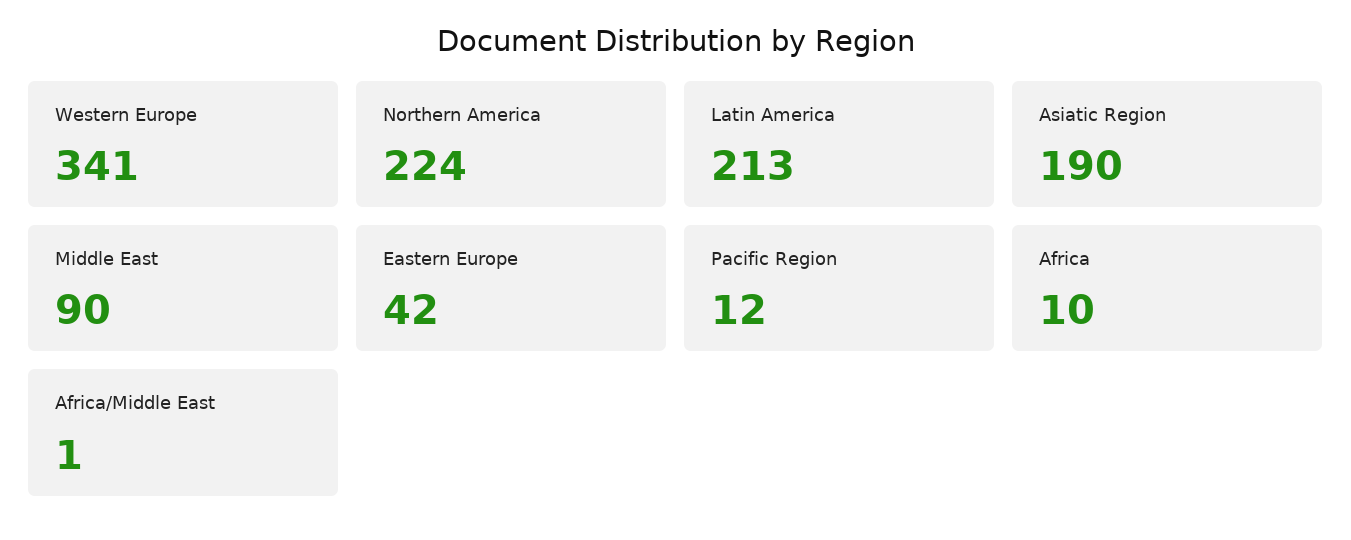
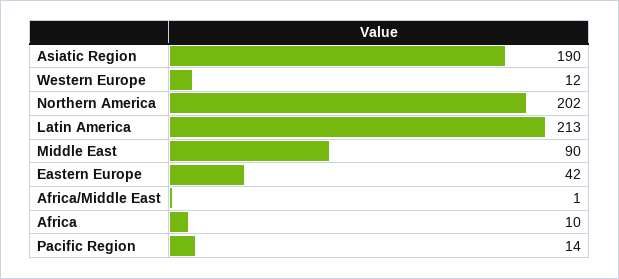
Western Europe: 341 -> 12
Northern America: 224 -> 202
Pacific Region: 12 -> 14

